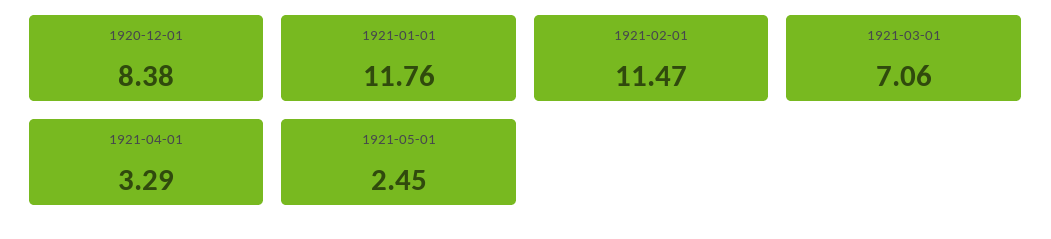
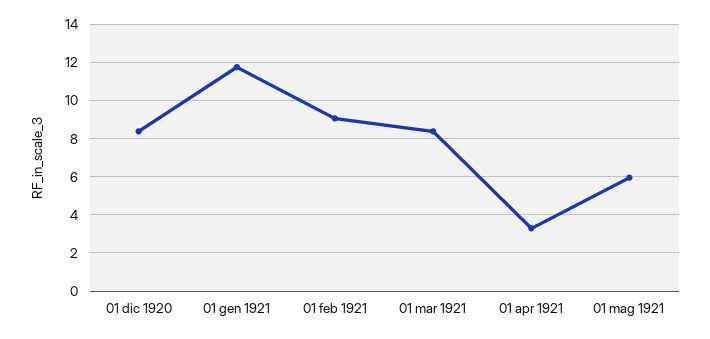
1921-02-01: 11.47 -> 9
1921-03-01: 7.06 -> 8.5
1921-05-01: 2.45 -> 6

